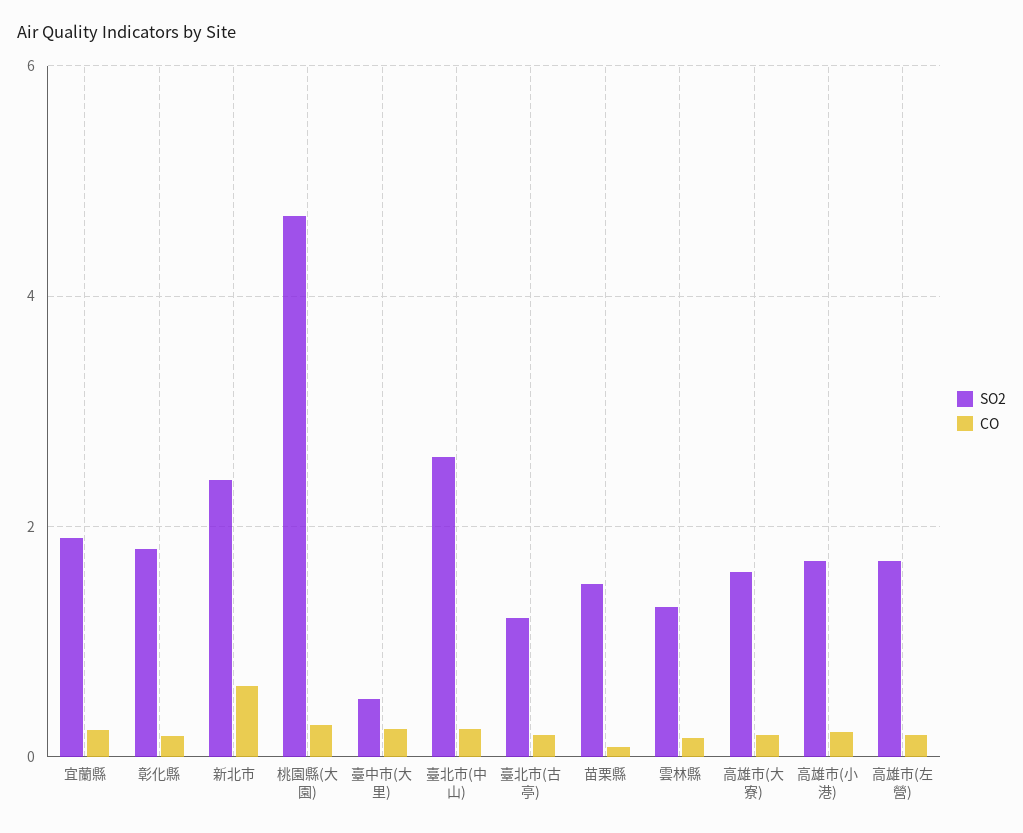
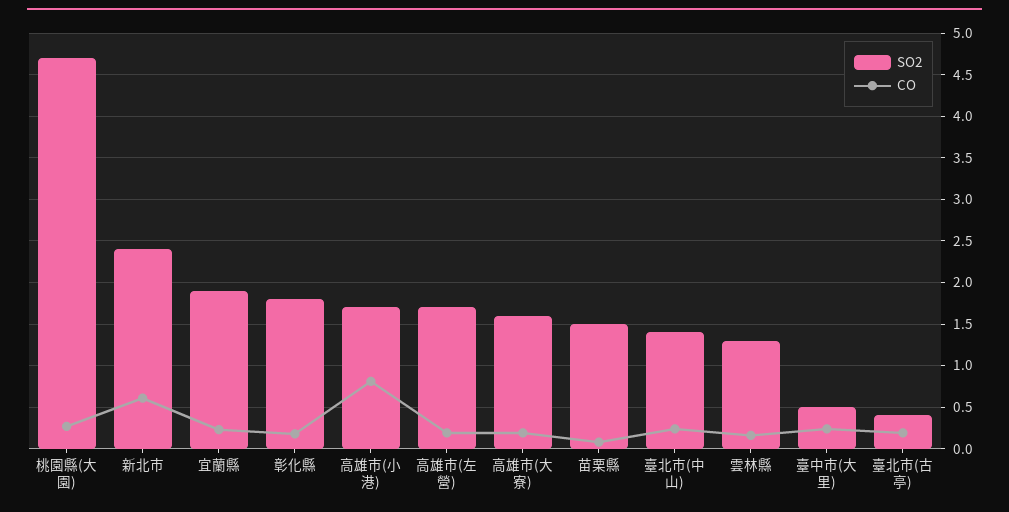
SO2, 臺北市(中山): 2.6 -> 1.4
SO2, 臺北市(古亭): 1.2 -> 0.4
CO, 高雄市(小港): 0.2 -> 0.8

